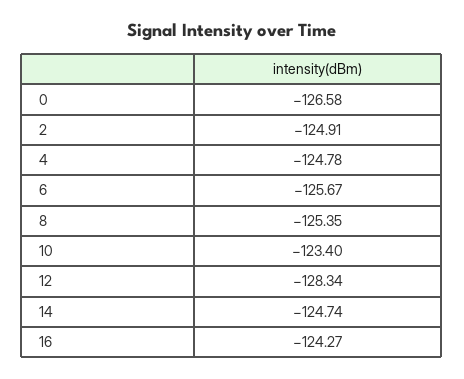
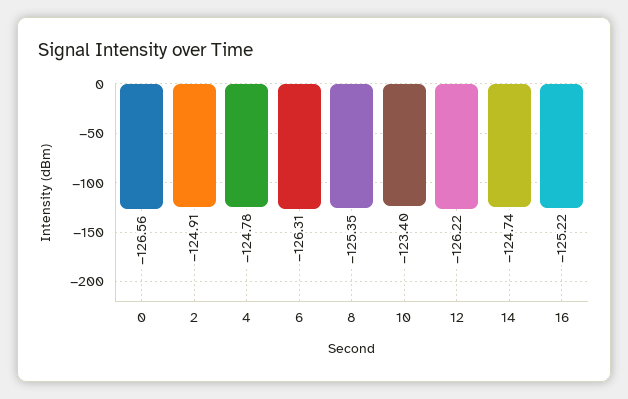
0: -126.58 -> -126.56
6: -125.67 -> -126.31
12: -128.34 -> -126.22
16: -124.27 -> -125.22

